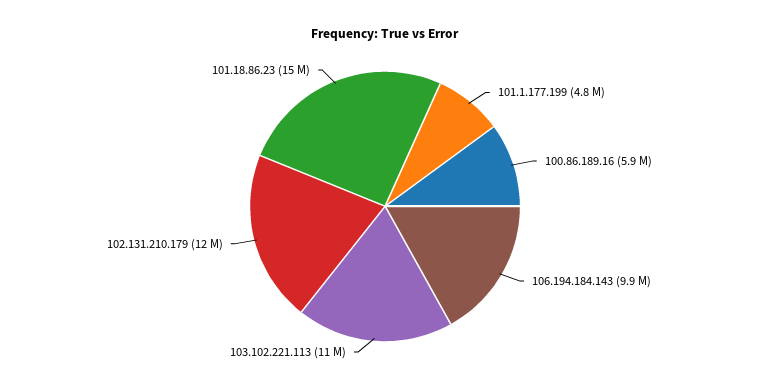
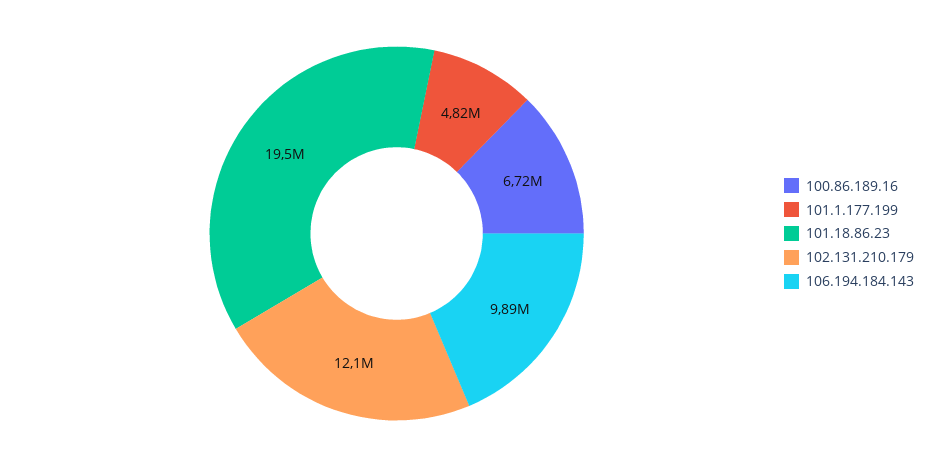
100.86.189.16: 5900000 -> 6720000
103.102.221.113: 11000000 -> none
101.18.86.23: 15000000 -> 19500000

